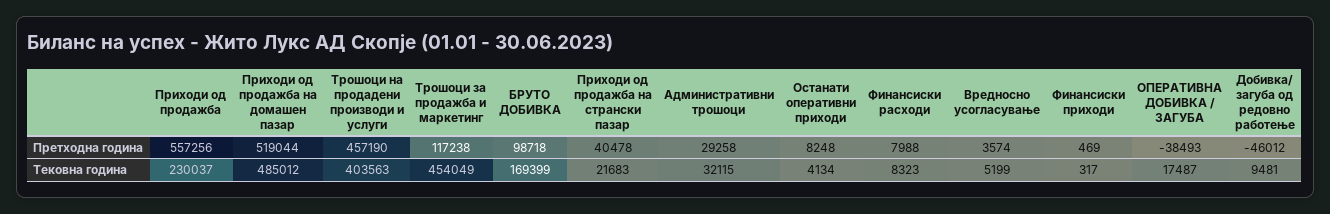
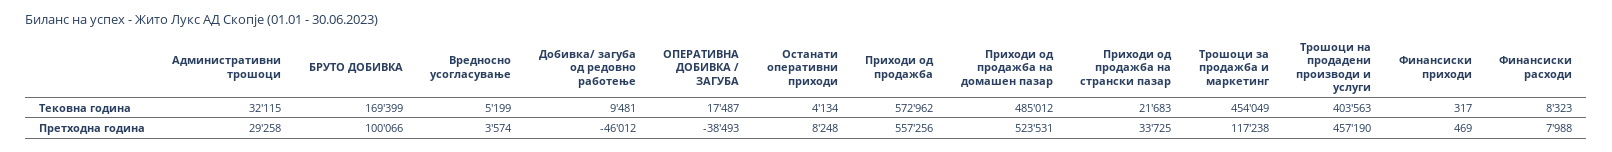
Приходи од продажба на домашен пазар, Претходна година: 519044 -> 523531
БРУТО ДОБИВКА, Претходна година: 98718 -> 100066
Приходи од продажба на странски пазар, Претходна година: 40478 -> 33725
Приходи од продажба, Тековна година: 230037 -> 572962

